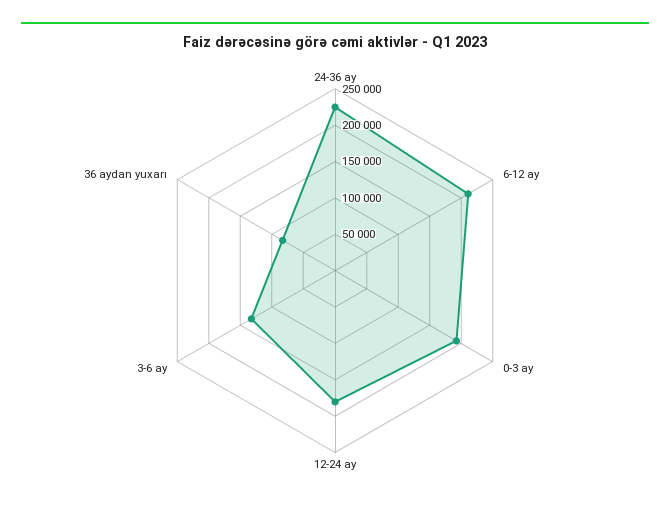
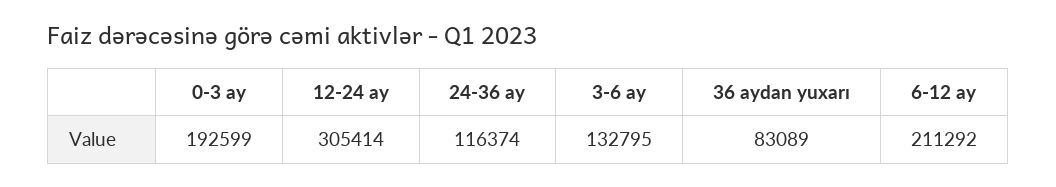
24-36 ay: 225000 -> 116374
12-24 ay: 175000 -> 305414

